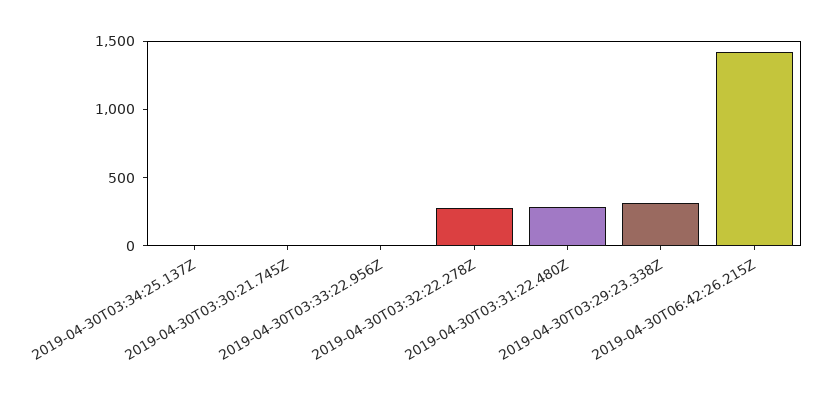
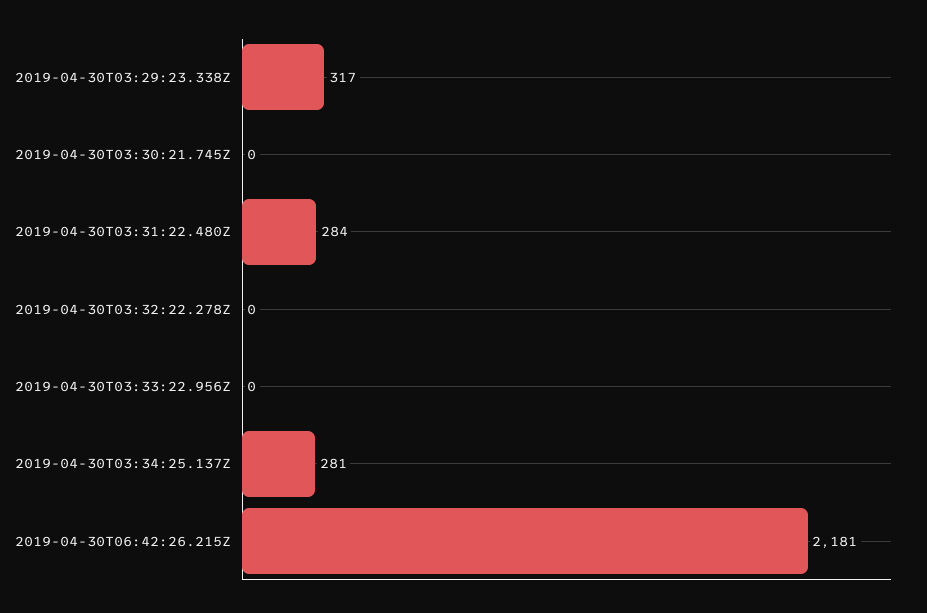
2019-04-30T03:34:25.137Z: 0 -> 281
2019-04-30T03:32:22.278Z: 300 -> 0
2019-04-30T06:42:26.215Z: 1400 -> 2181

